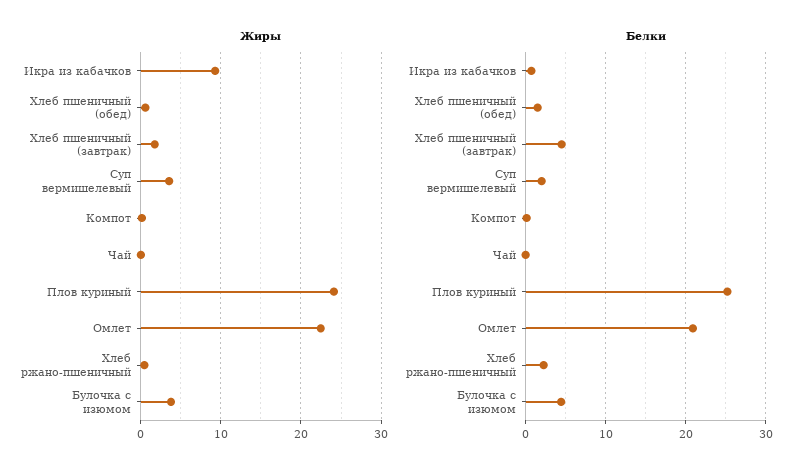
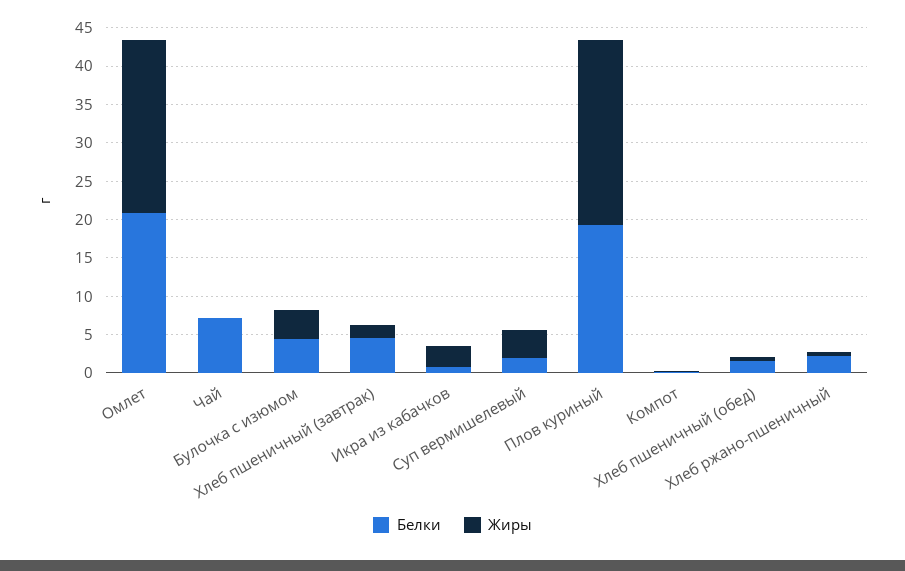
Жиры, Икра из кабачков: 9 -> 2.5
Белки, Чай: 0 -> 7.5
Белки, Плов куриный: 25 -> 20

